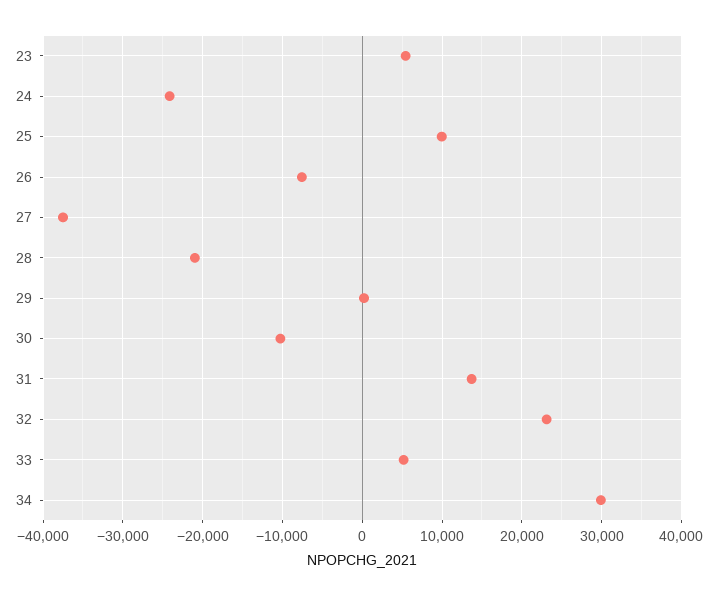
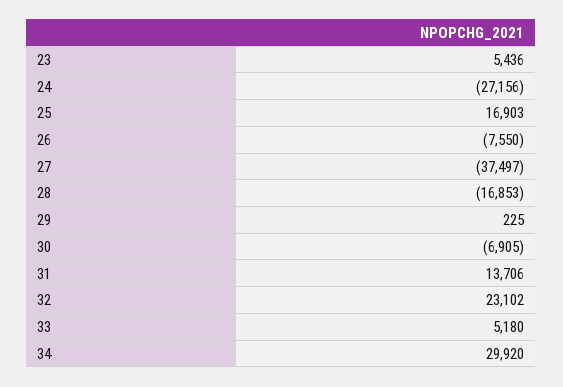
24: -24000 -> -27156
25: 10000 -> 16903
28: -21000 -> -16853
30: -10000 -> -6905

